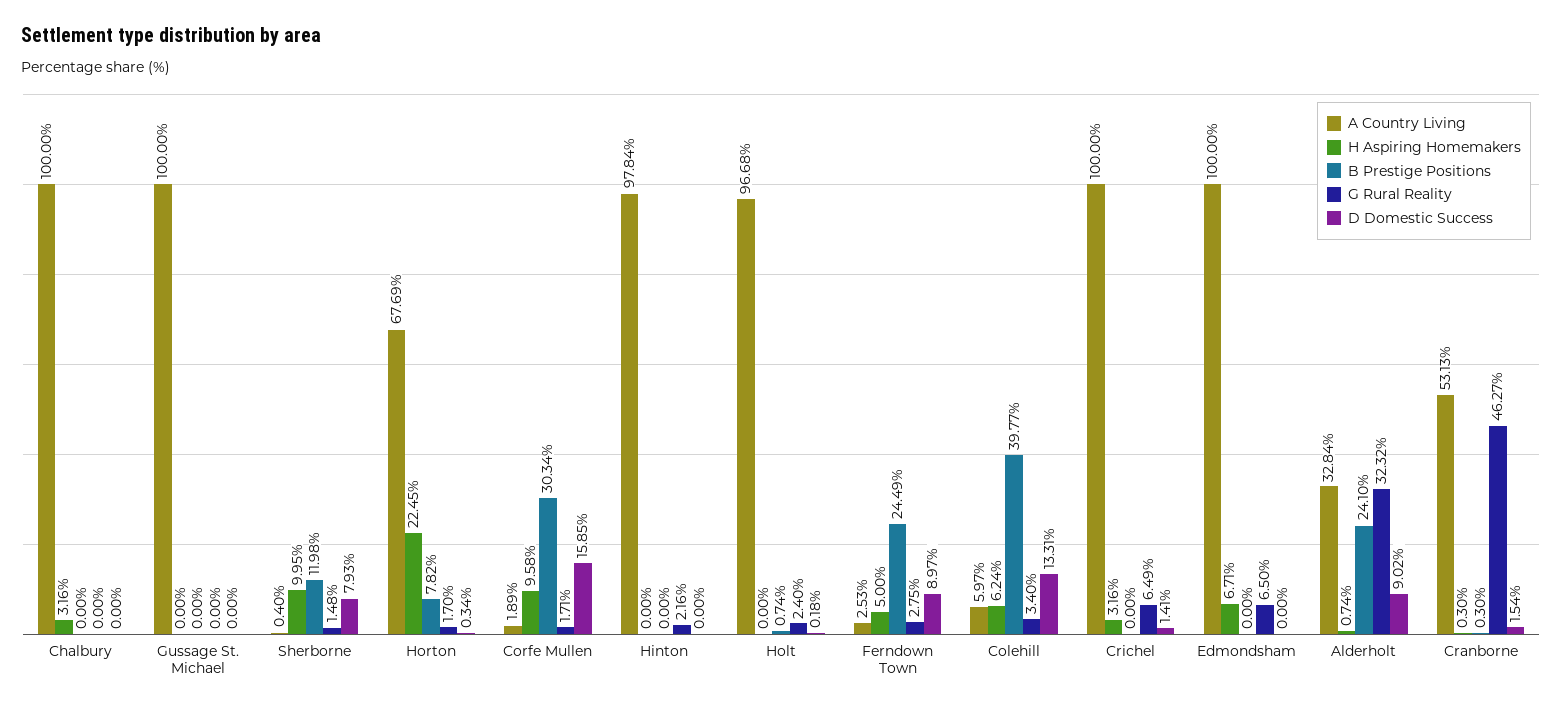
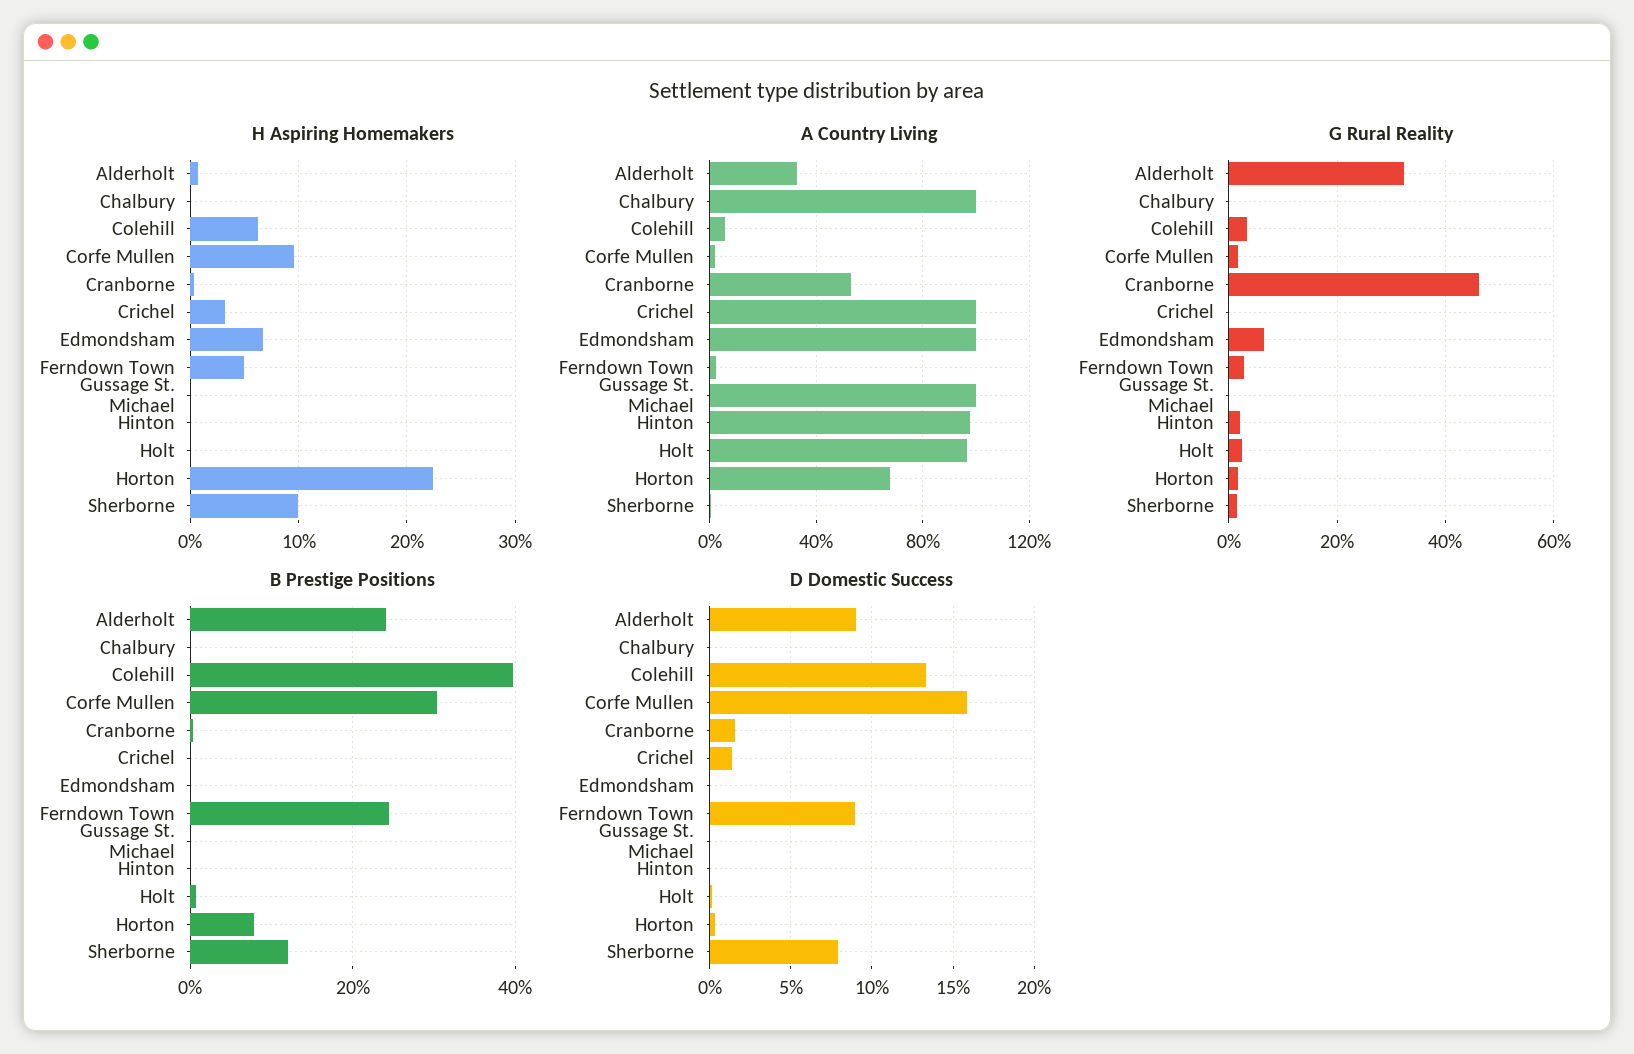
H Aspiring Homemakers, Chalbury: 3.16 -> 0
G Rural Reality, Crichel: 6.49 -> 0

